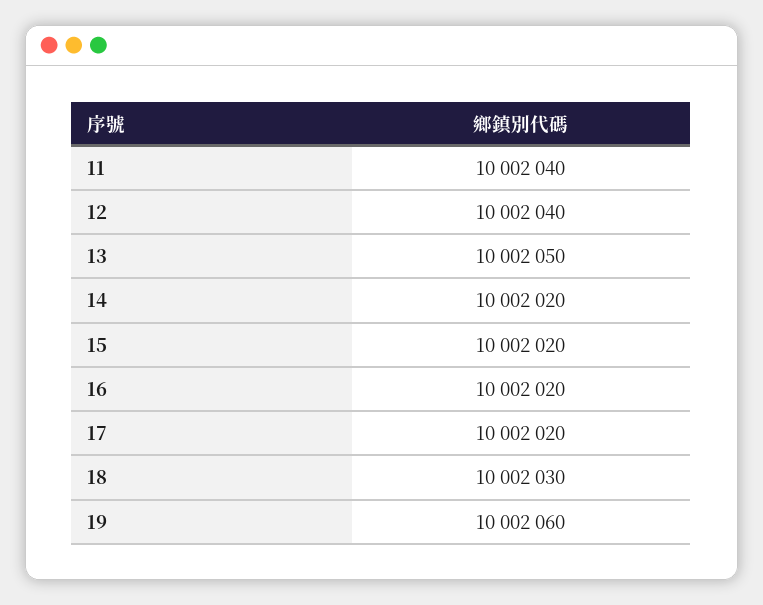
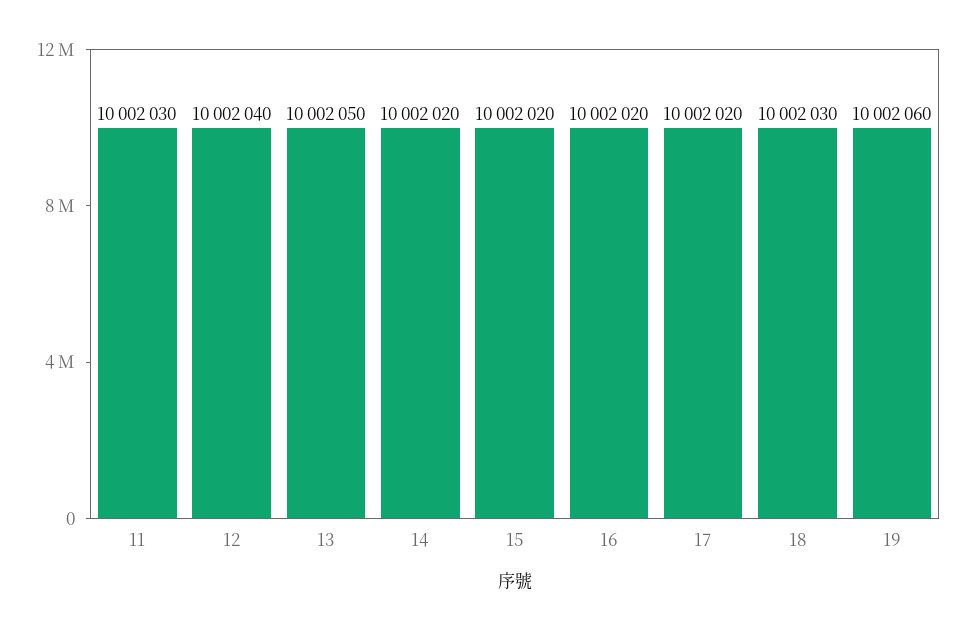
11: 10002040 -> 10002030

